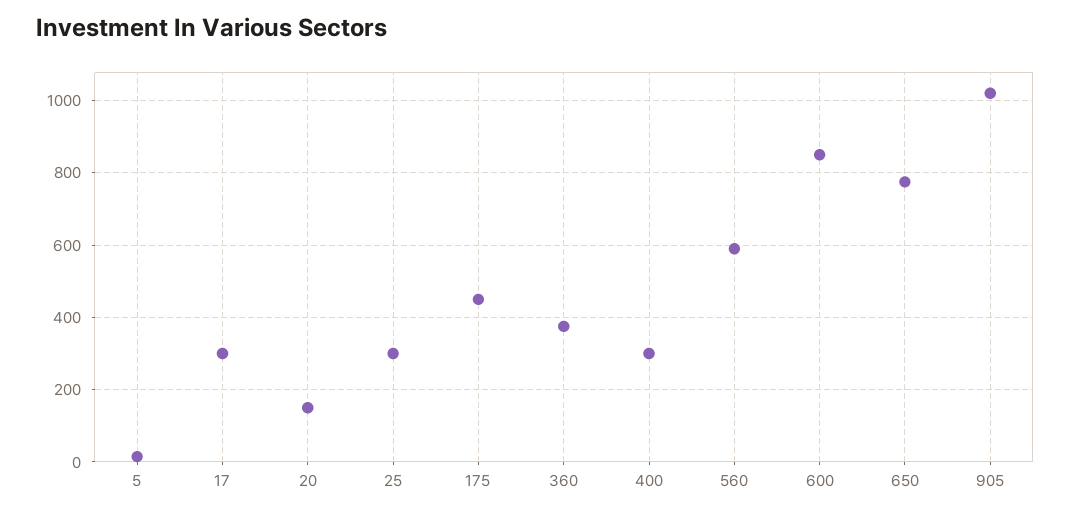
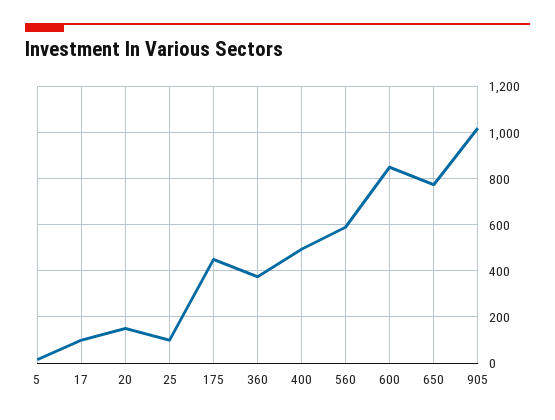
17: 300 -> 100
25: 300 -> 100
400: 300 -> 500

